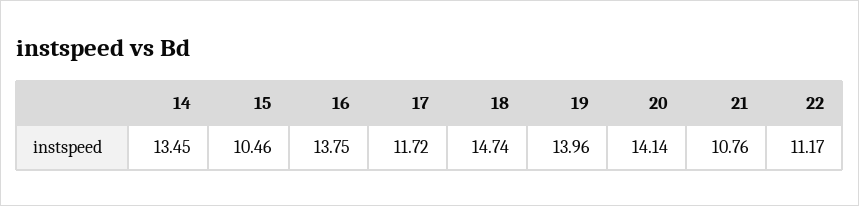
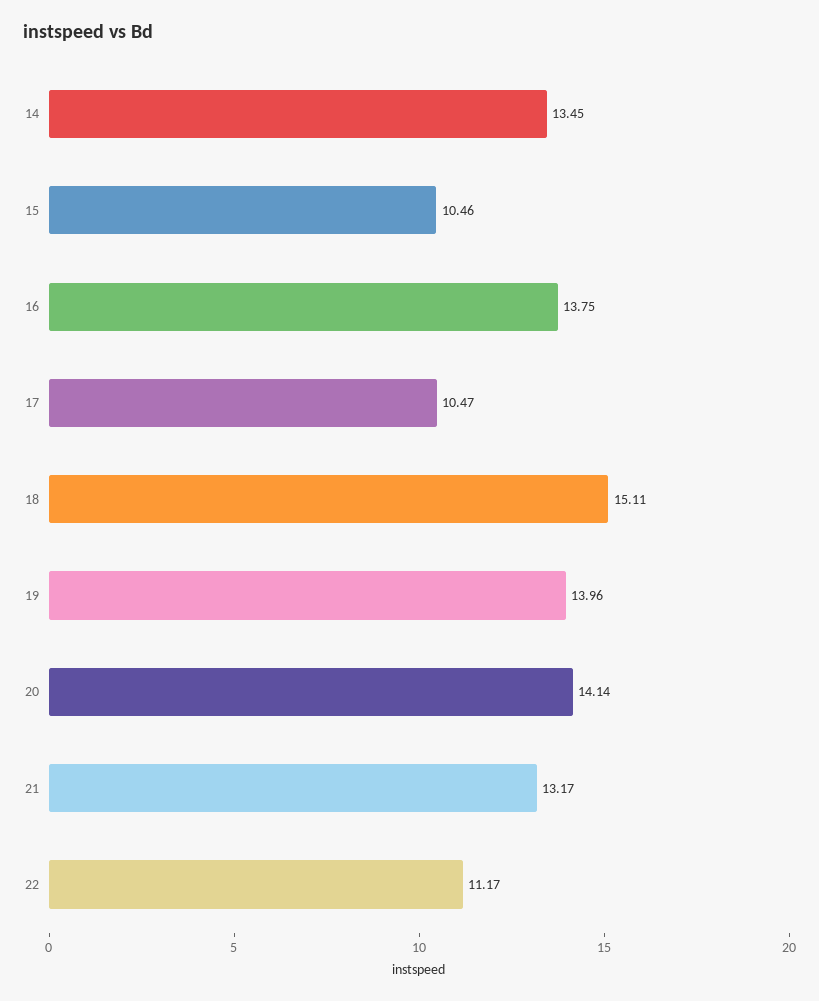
17: 11.72 -> 10.47
18: 14.74 -> 15.11
21: 10.76 -> 13.17

